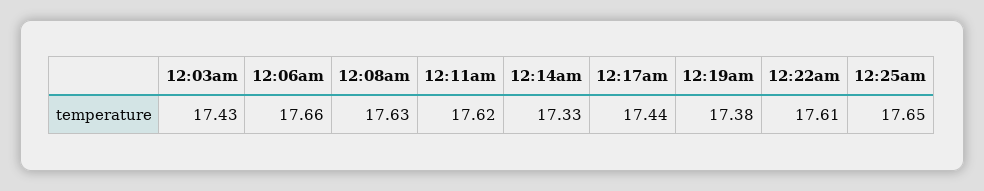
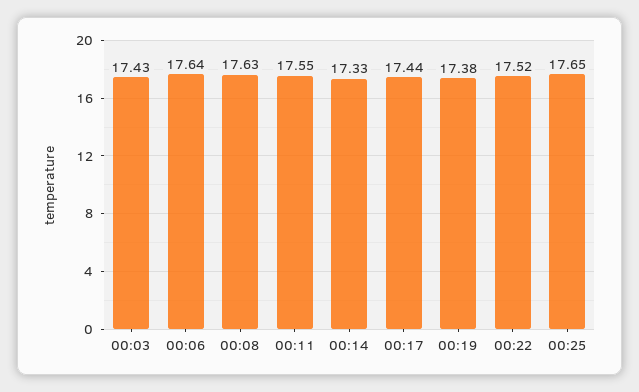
12:06am: 17.66 -> 17.64
12:11am: 17.62 -> 17.55
12:22am: 17.61 -> 17.52

